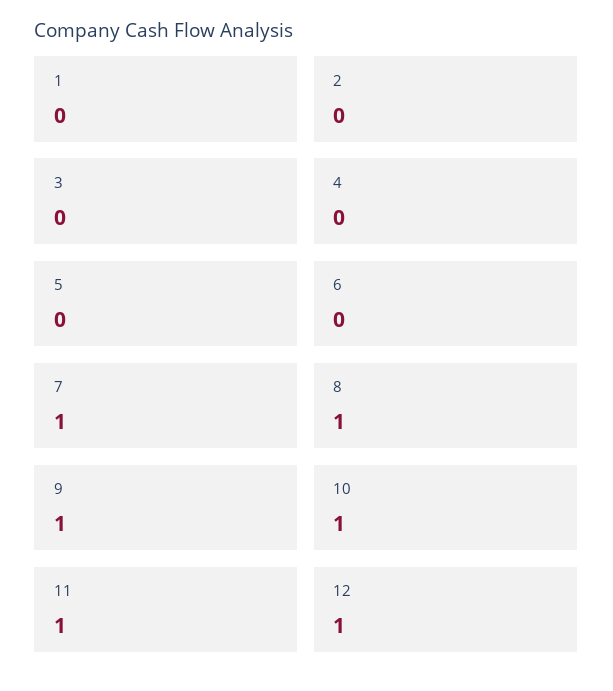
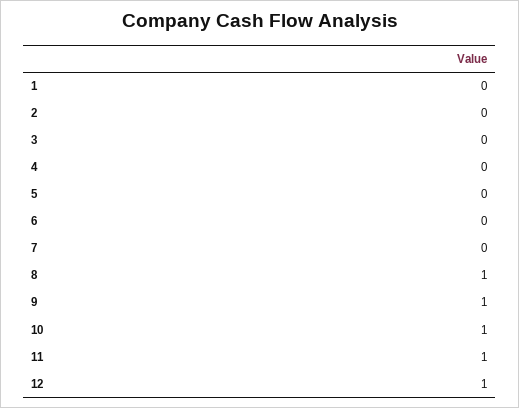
7: 1 -> 0

